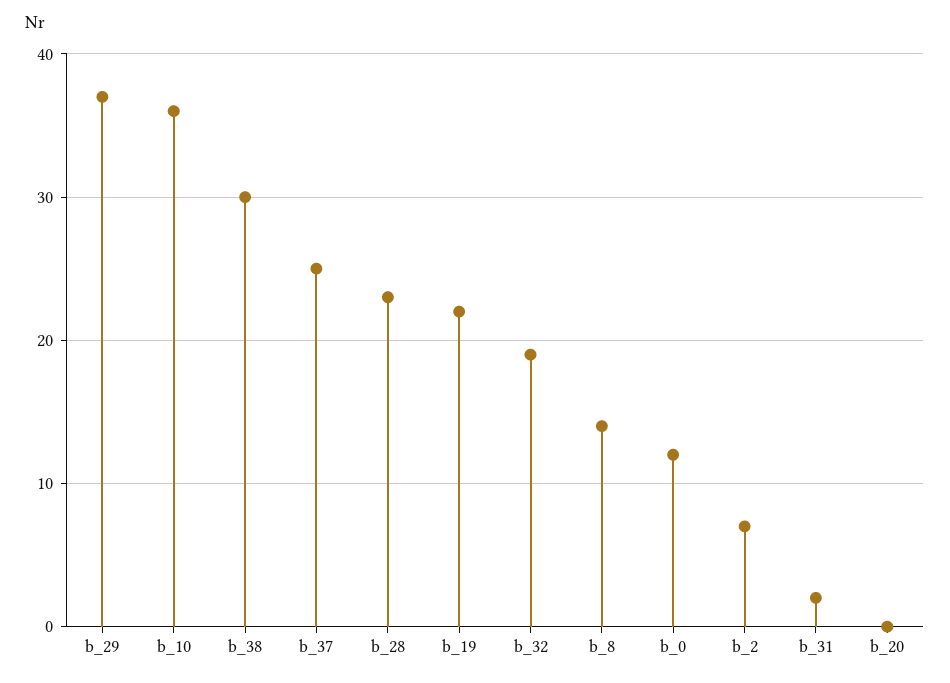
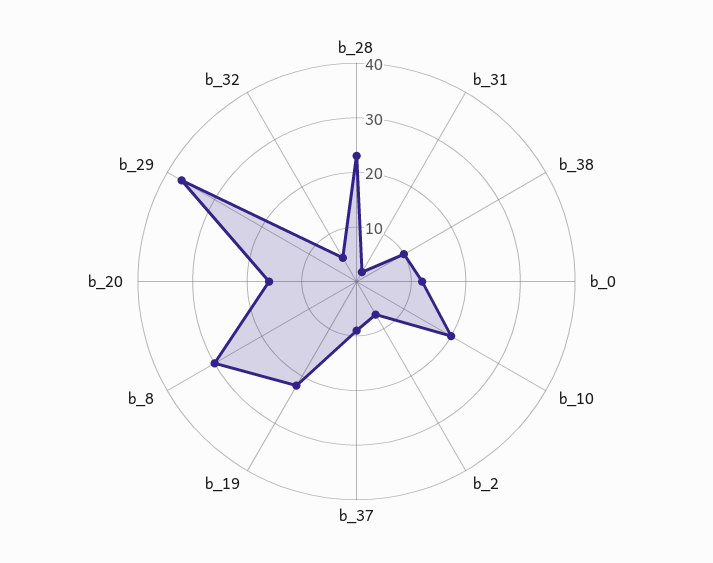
b_10: 36 -> 20
b_38: 30 -> 10
b_37: 25 -> 10
b_32: 19 -> 5
b_8: 14 -> 30
b_20: 0 -> 15

